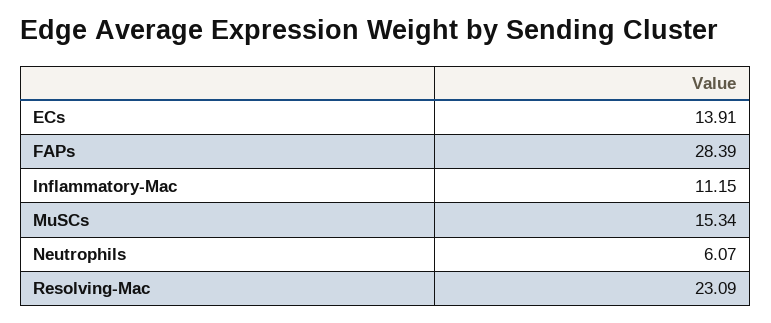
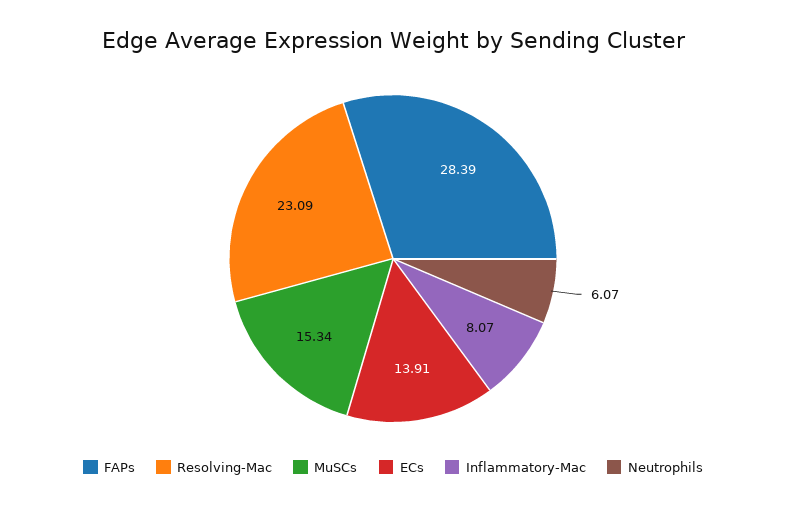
Inflammatory-Mac: 11.15 -> 8.07

